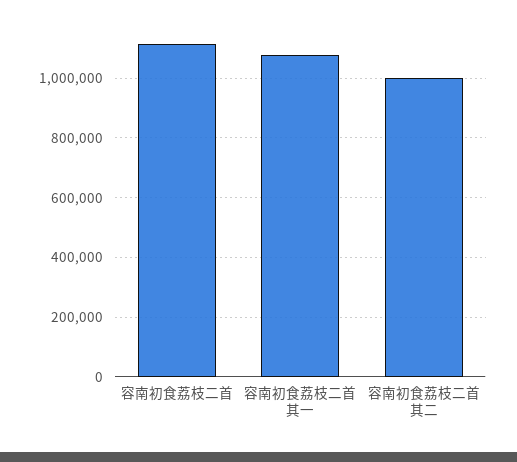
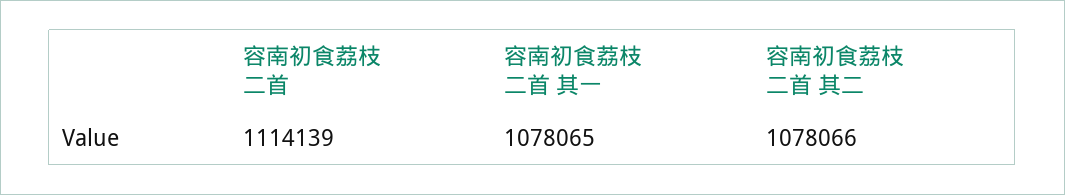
容南初食荔枝二首 其二: 1000000 -> 1078066

